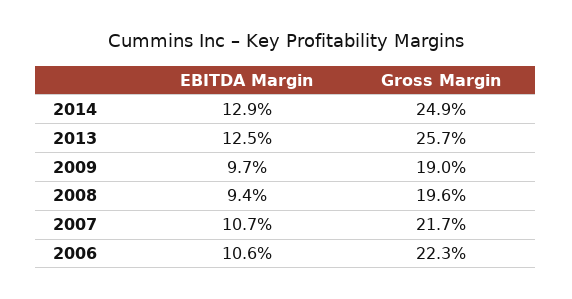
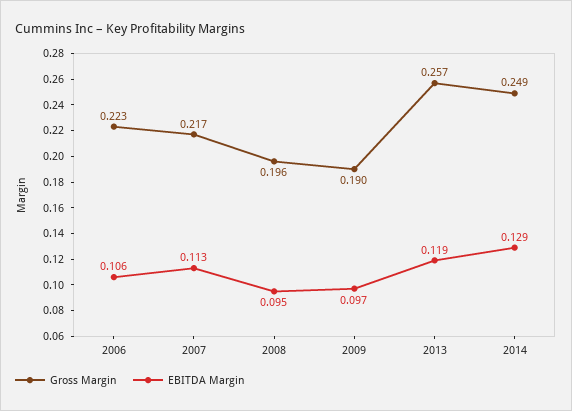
EBITDA Margin, 2013: 0.125 -> 0.119
EBITDA Margin, 2008: 0.094 -> 0.095
EBITDA Margin, 2007: 0.107 -> 0.113

